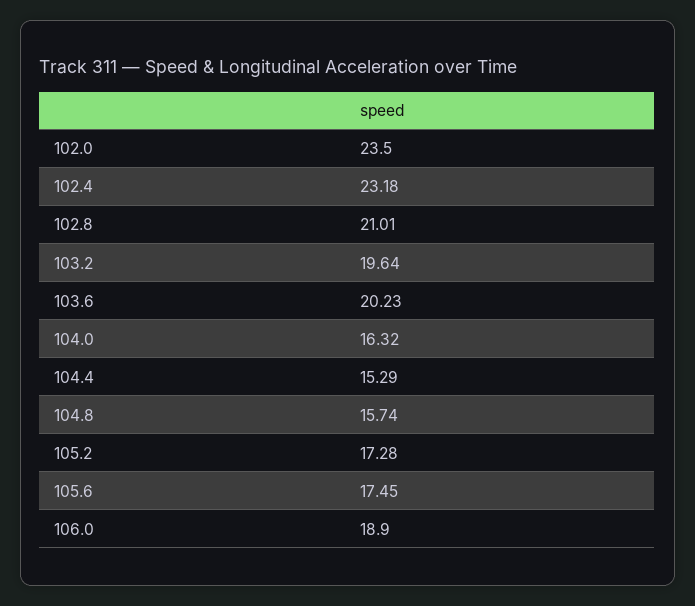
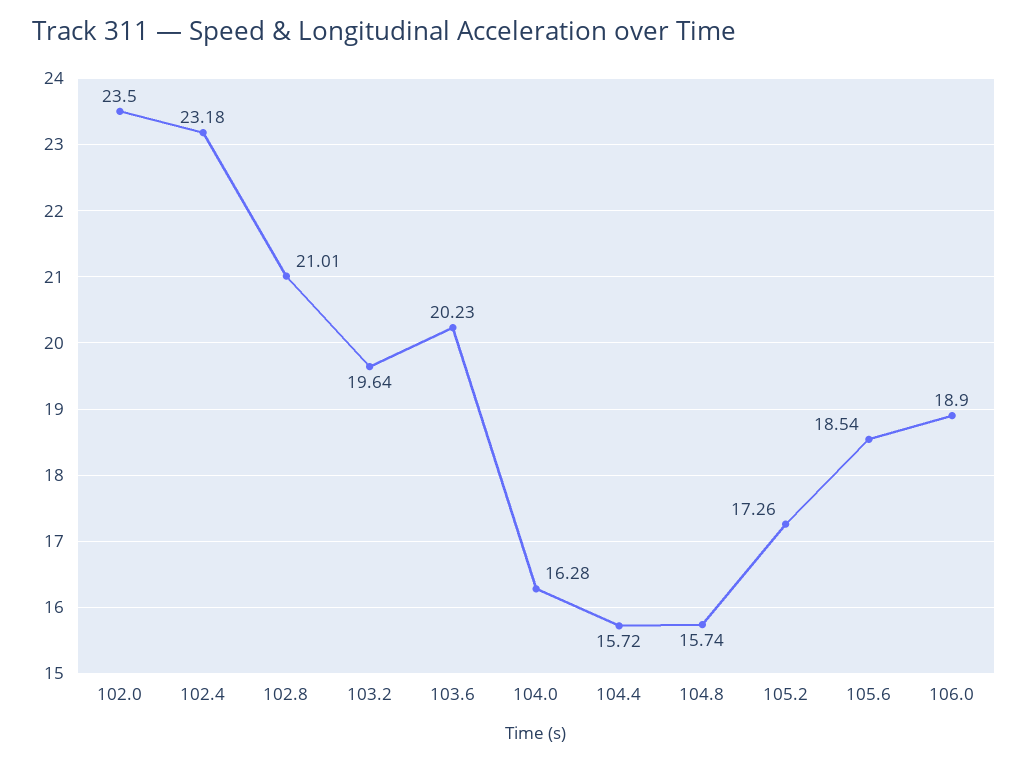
104.0: 16.32 -> 16.28
104.4: 15.29 -> 15.72
105.2: 17.28 -> 17.26
105.6: 17.45 -> 18.54

